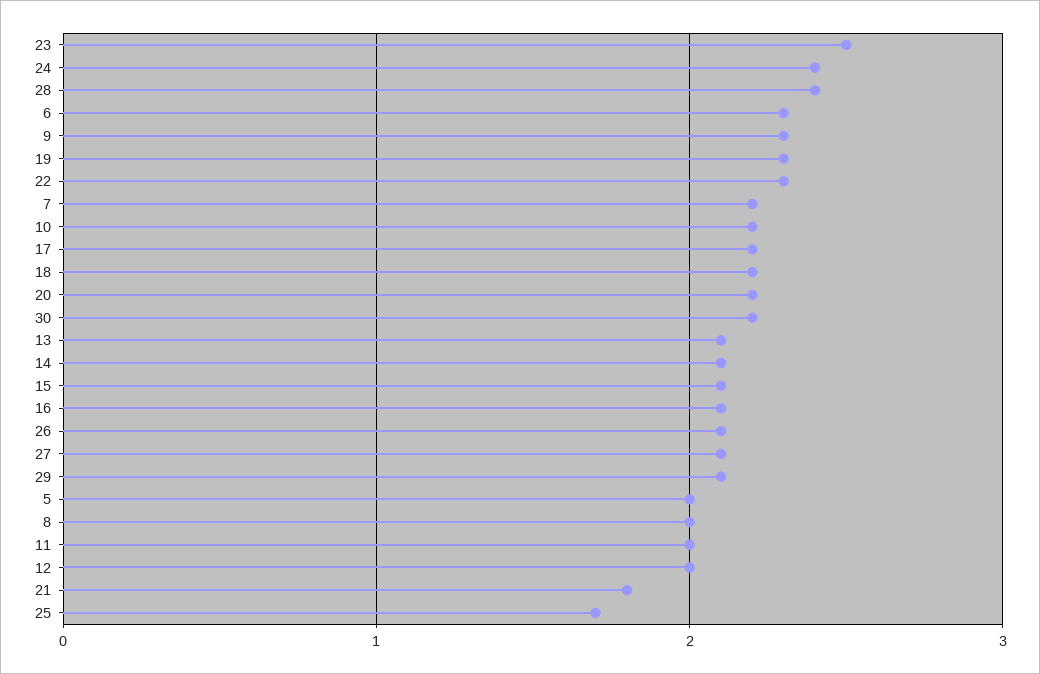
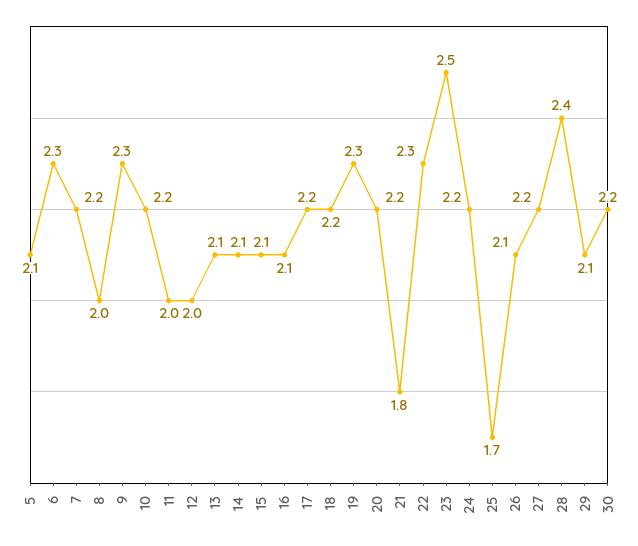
24: 2.4 -> 2.2
27: 2.1 -> 2.2
5: 2 -> 2.1

